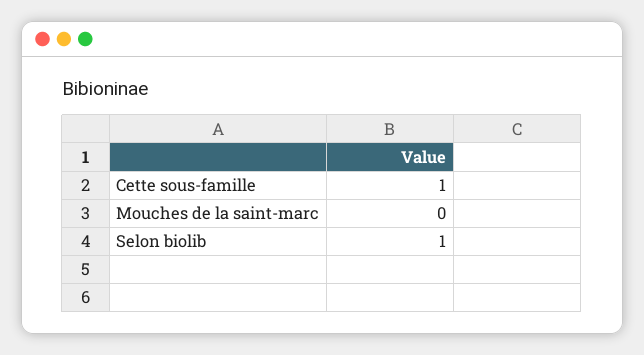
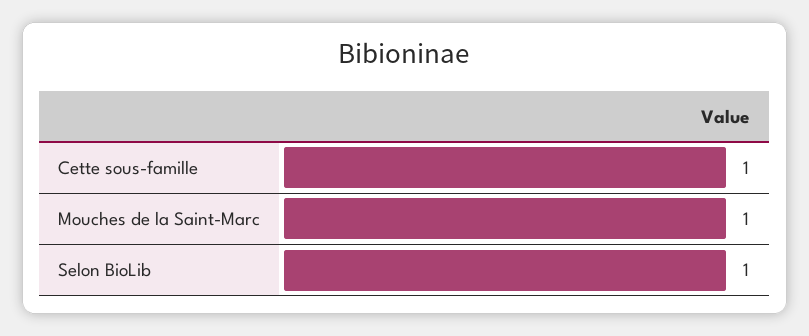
Mouches de la saint-marc: 0 -> 1

